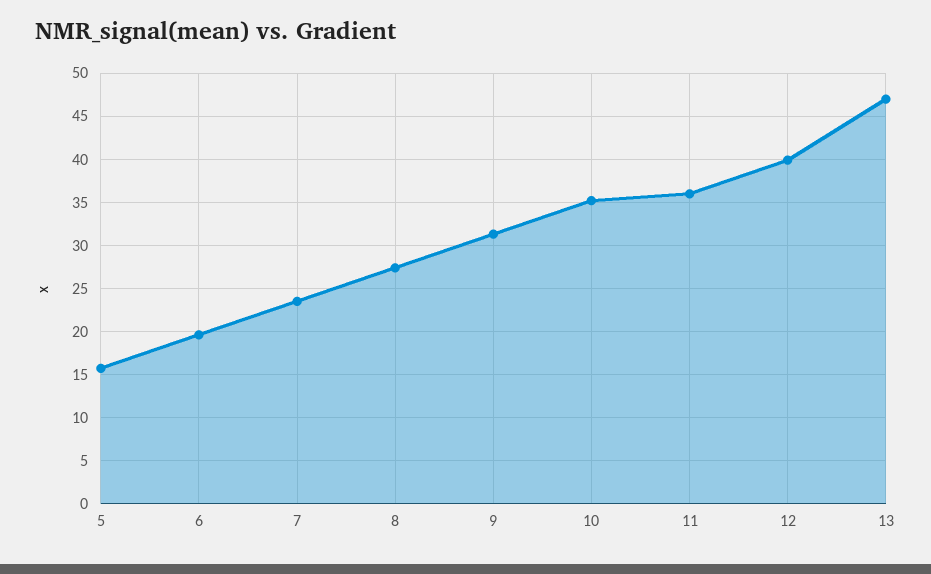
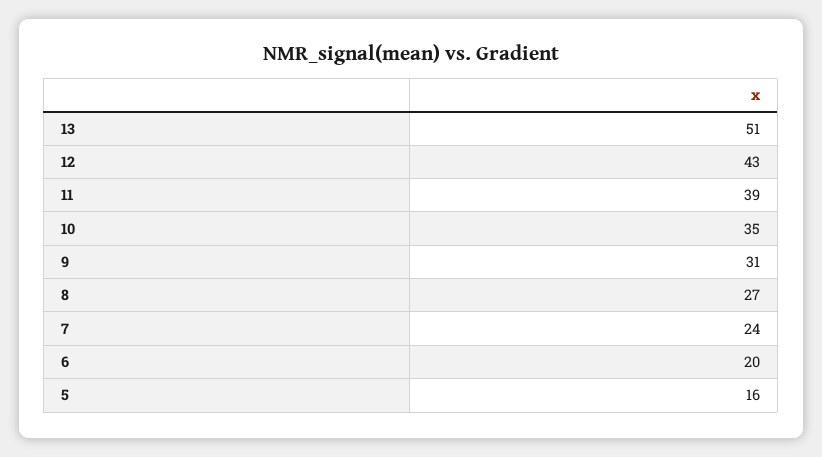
11: 36 -> 39
12: 40 -> 43
13: 47 -> 51

